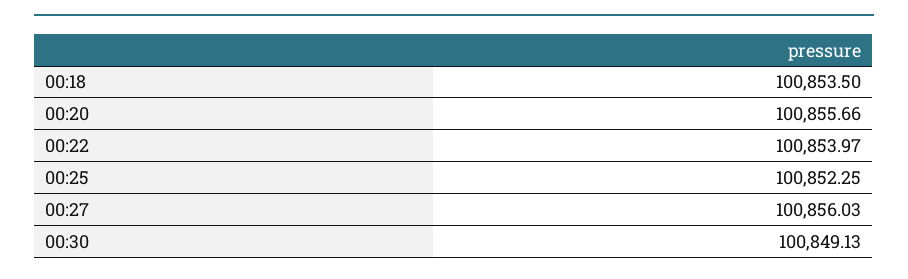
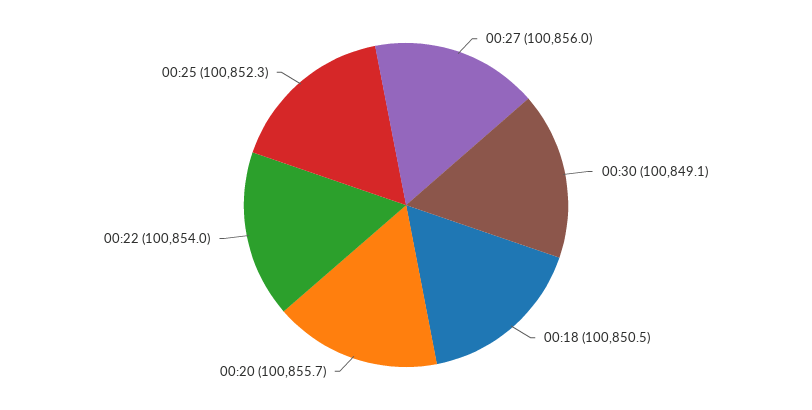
00:18: 100853.5 -> 100850.5

